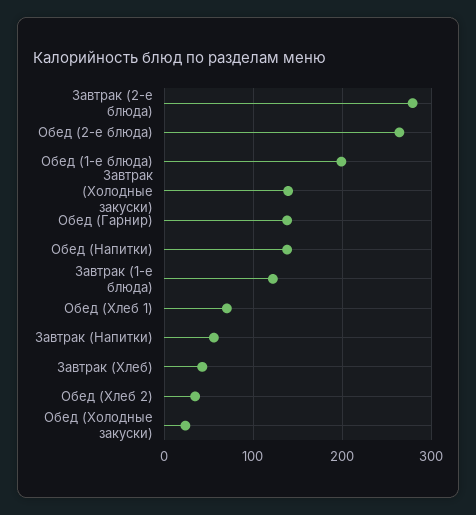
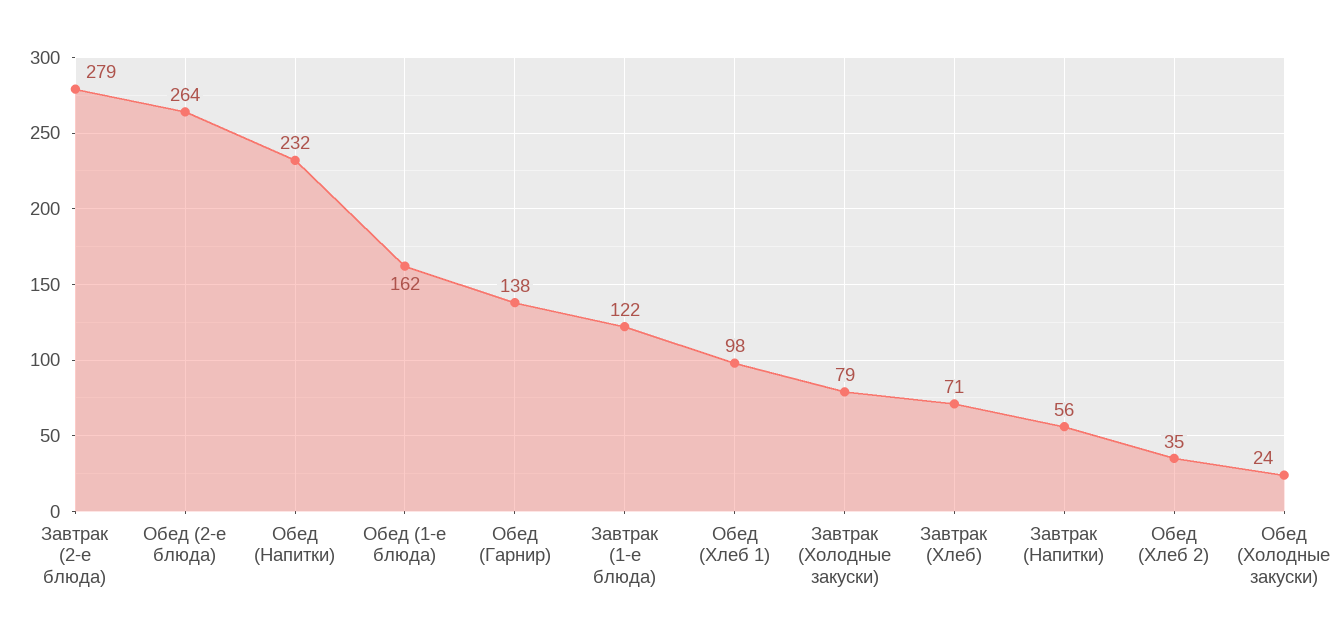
Обед (1-е блюда): 200 -> 162
Завтрак (Холодные закуски): 140 -> 79
Обед (Напитки): 140 -> 232
Обед (Хлеб 1): 70 -> 98
Завтрак (Хлеб): 40 -> 71

